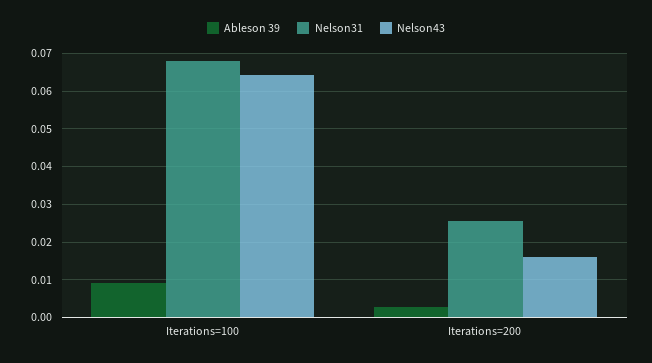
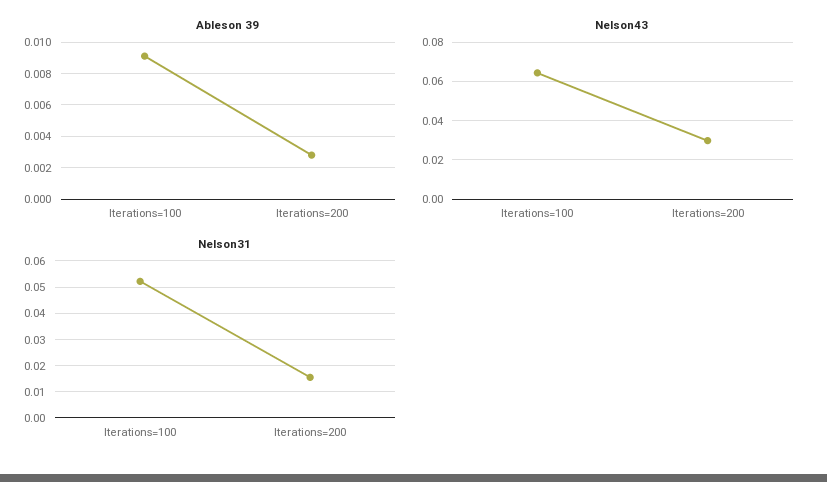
Nelson31, Iterations=100: 0.068 -> 0.0525
Nelson31, Iterations=200: 0.026 -> 0.015
Nelson43, Iterations=200: 0.016 -> 0.03

